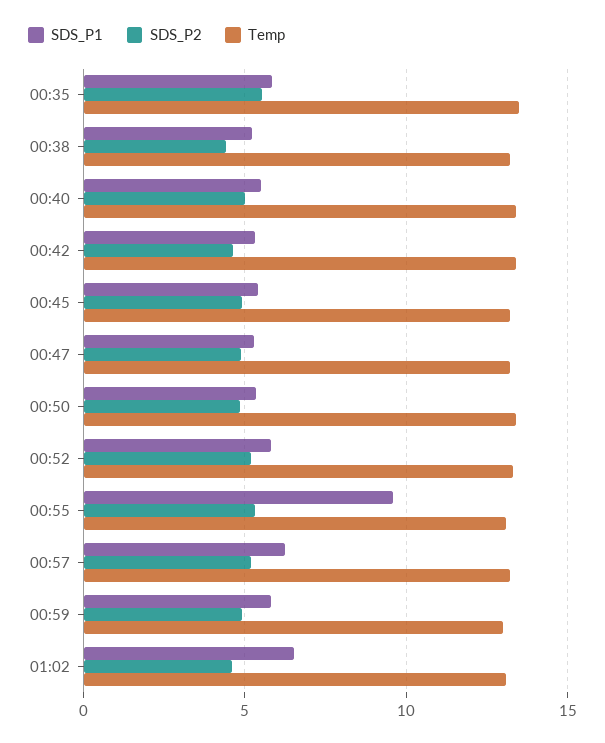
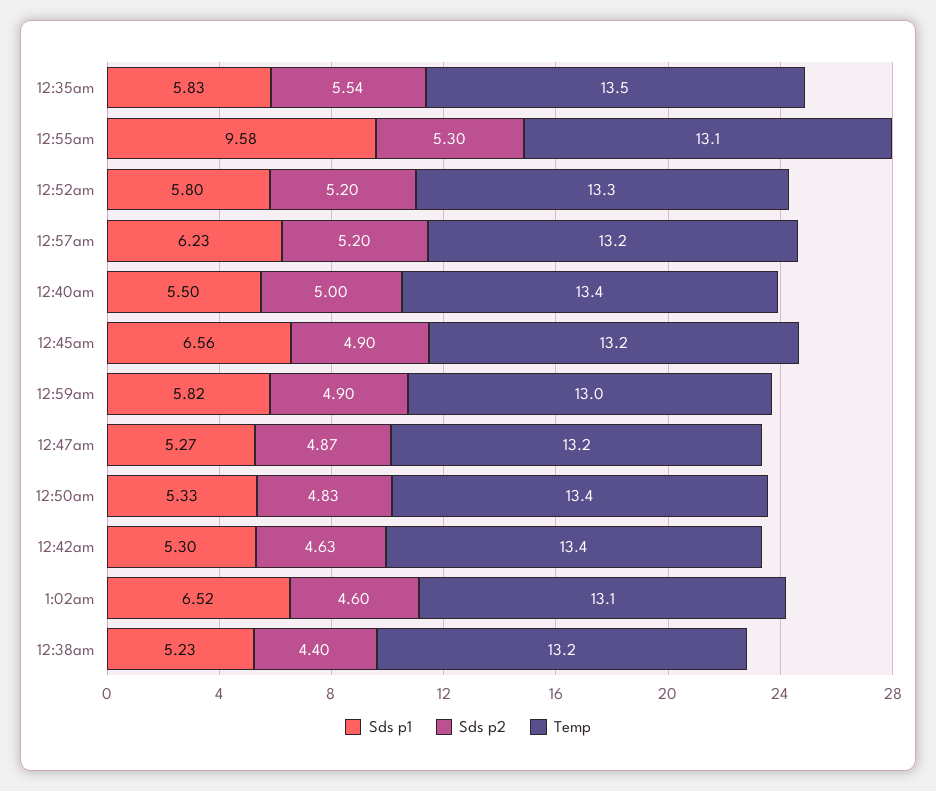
SDS_P1, 00:45: 5.5 -> 6.56

